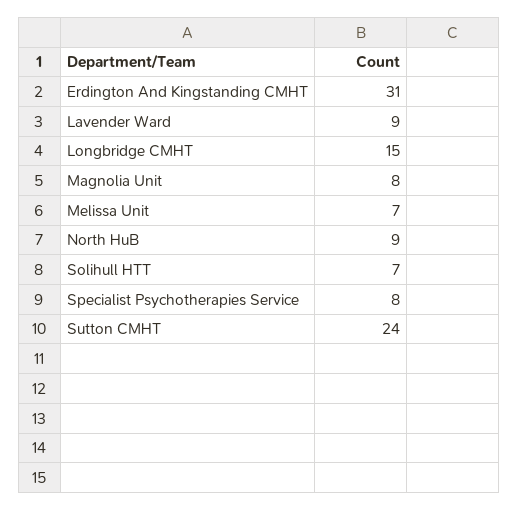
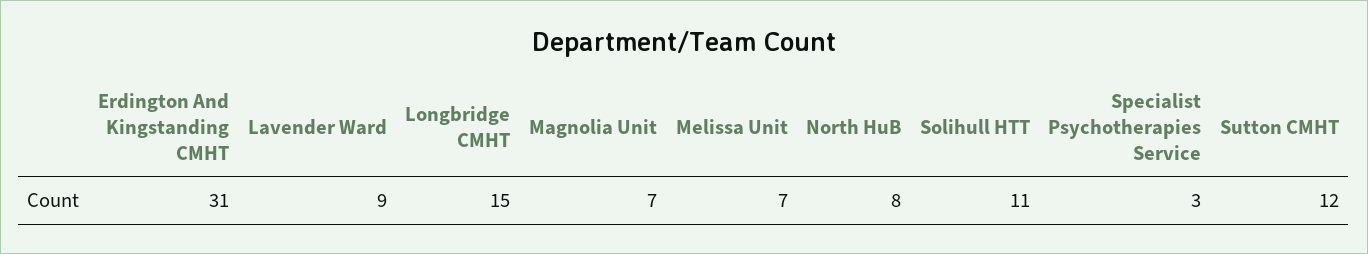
Magnolia Unit: 8 -> 7
North HuB: 9 -> 8
Solihull HTT: 7 -> 11
Specialist Psychotherapies Service: 8 -> 3
Sutton CMHT: 24 -> 12

